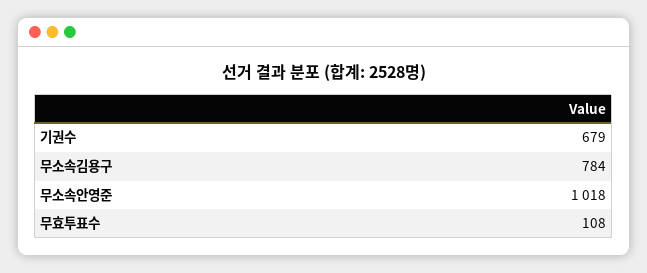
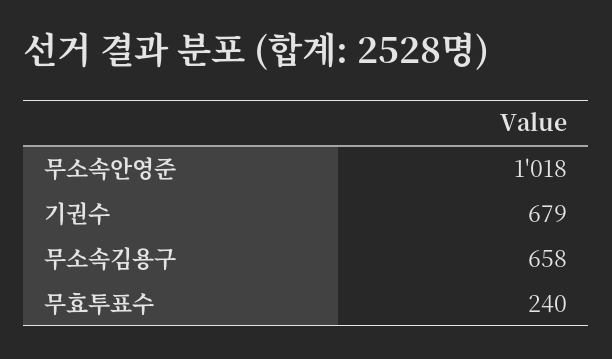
무소속김용구: 784 -> 658
무효투표수: 108 -> 240

